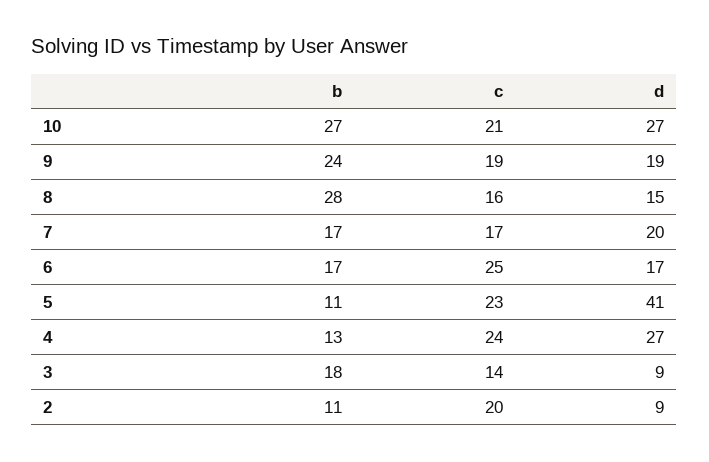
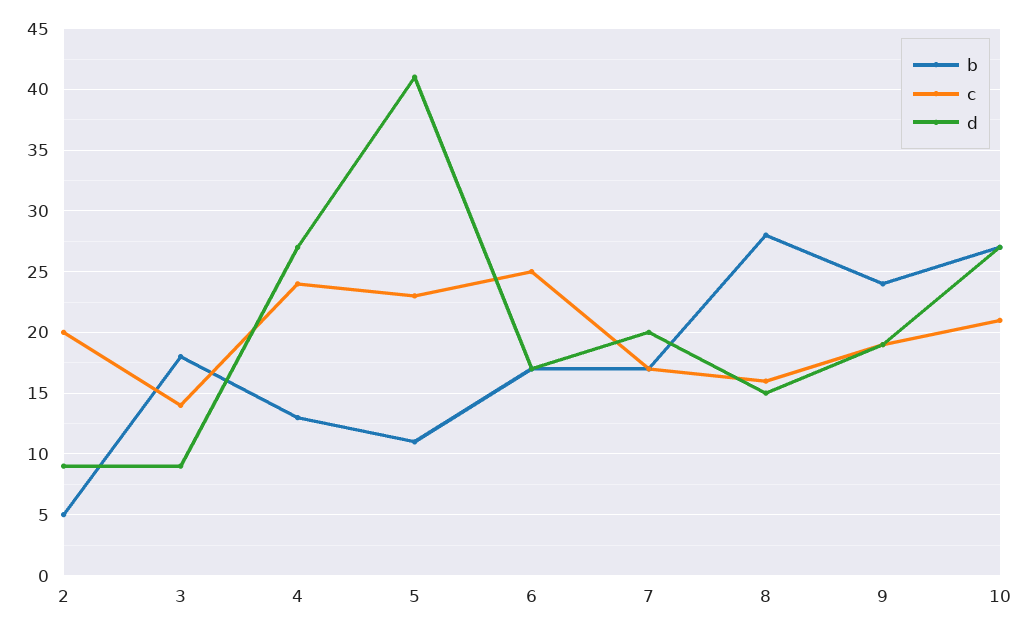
b, 2: 11 -> 5

